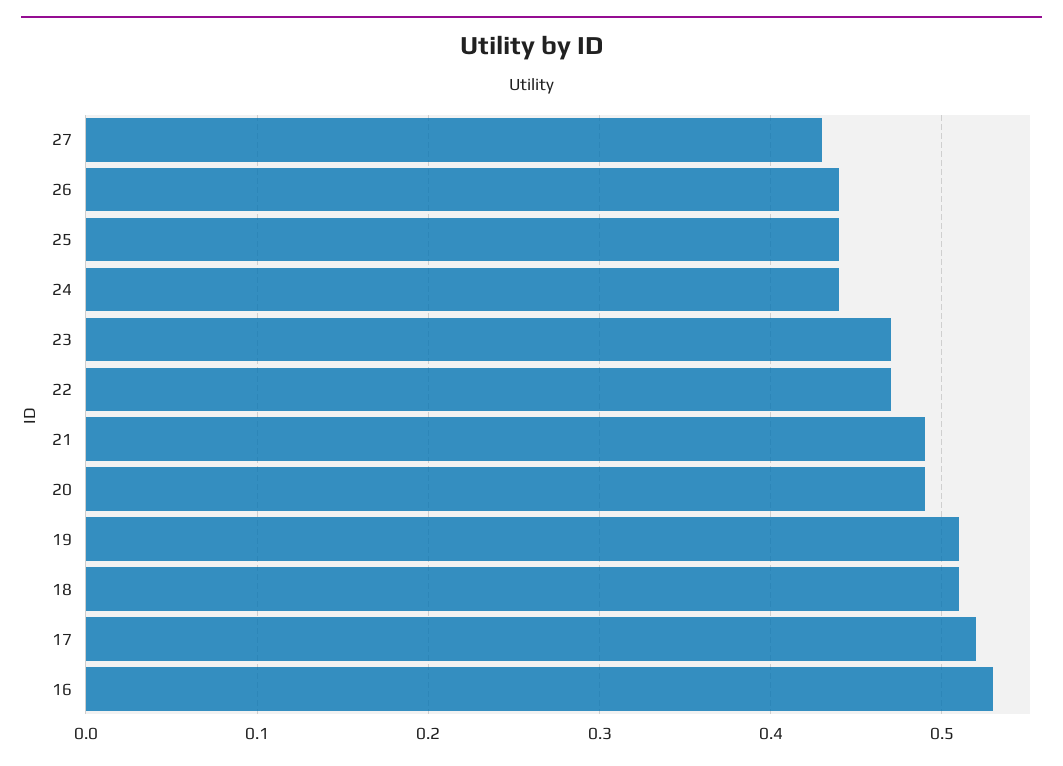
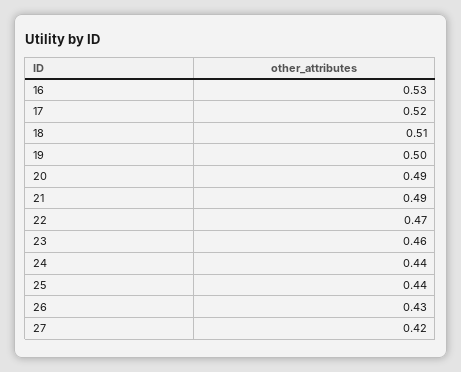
27: 0.43 -> 0.42
26: 0.44 -> 0.43
23: 0.47 -> 0.46
19: 0.51 -> 0.5

